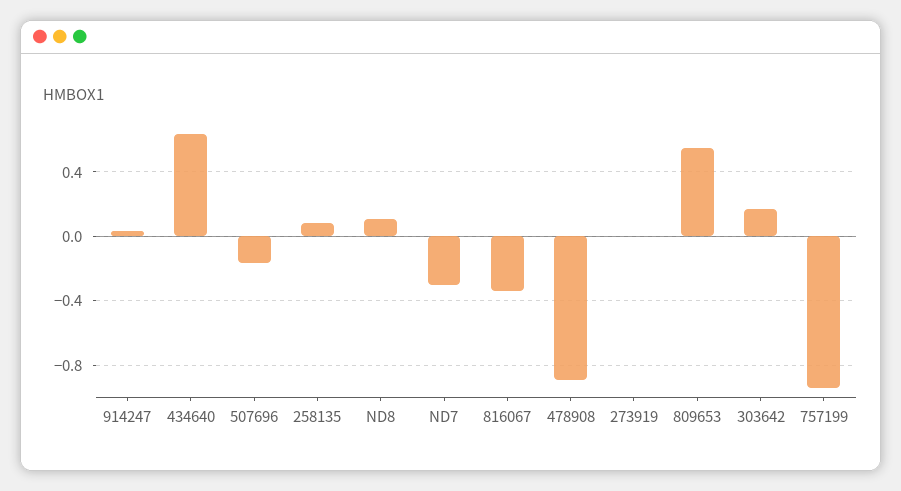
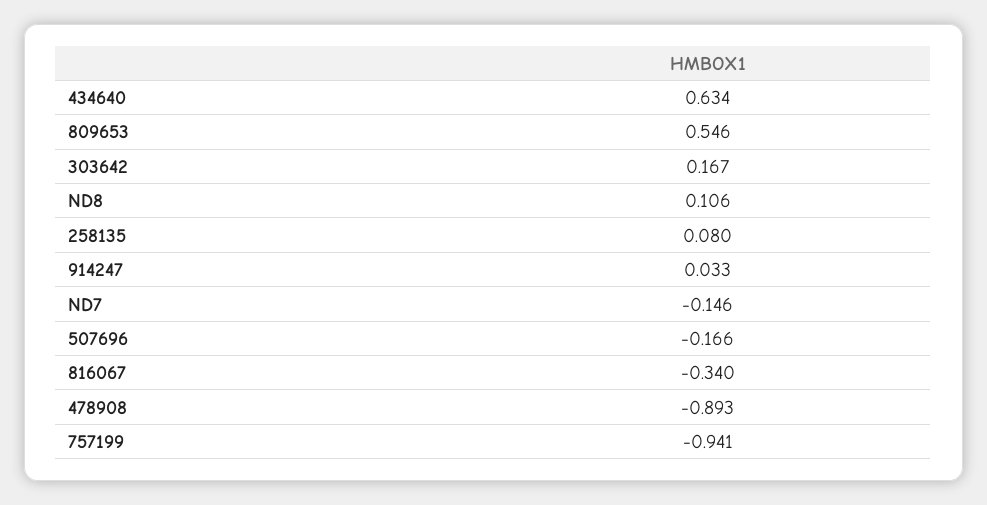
ND7: -0.3 -> -0.146
273919: 0 -> none

